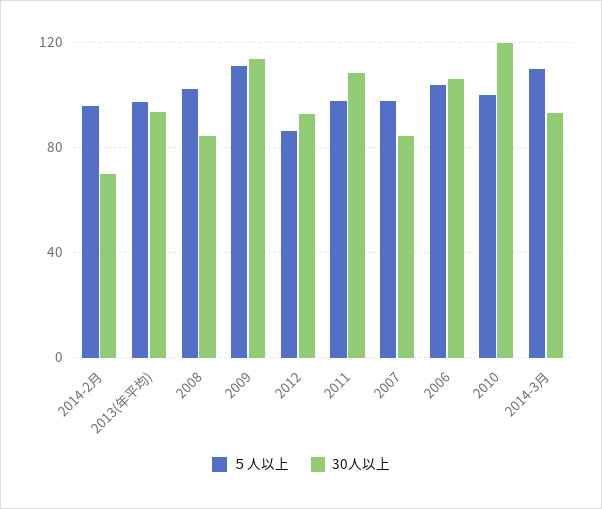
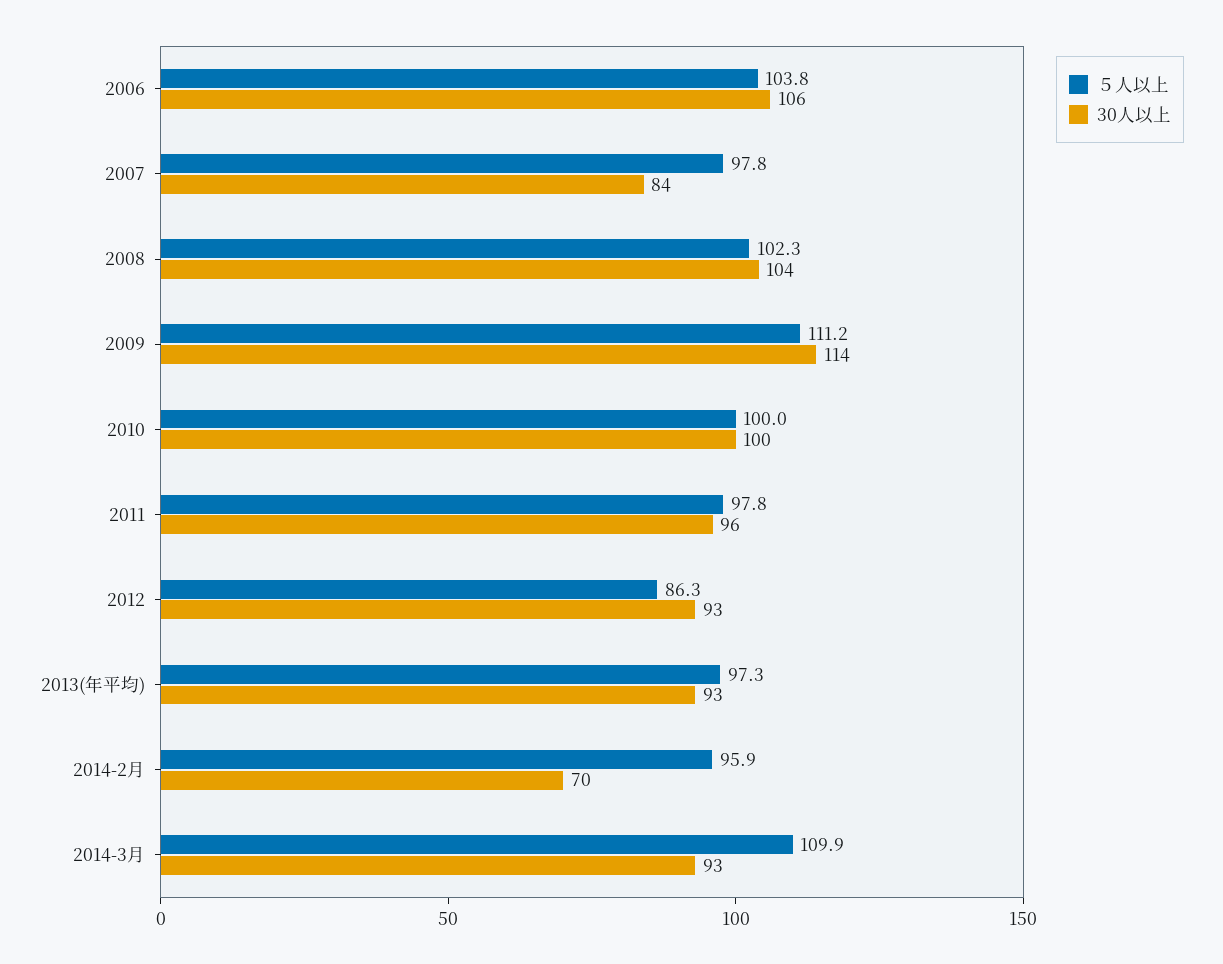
30人以上, 2008: 85 -> 104
30人以上, 2011: 110 -> 96
30人以上, 2010: 120 -> 100

